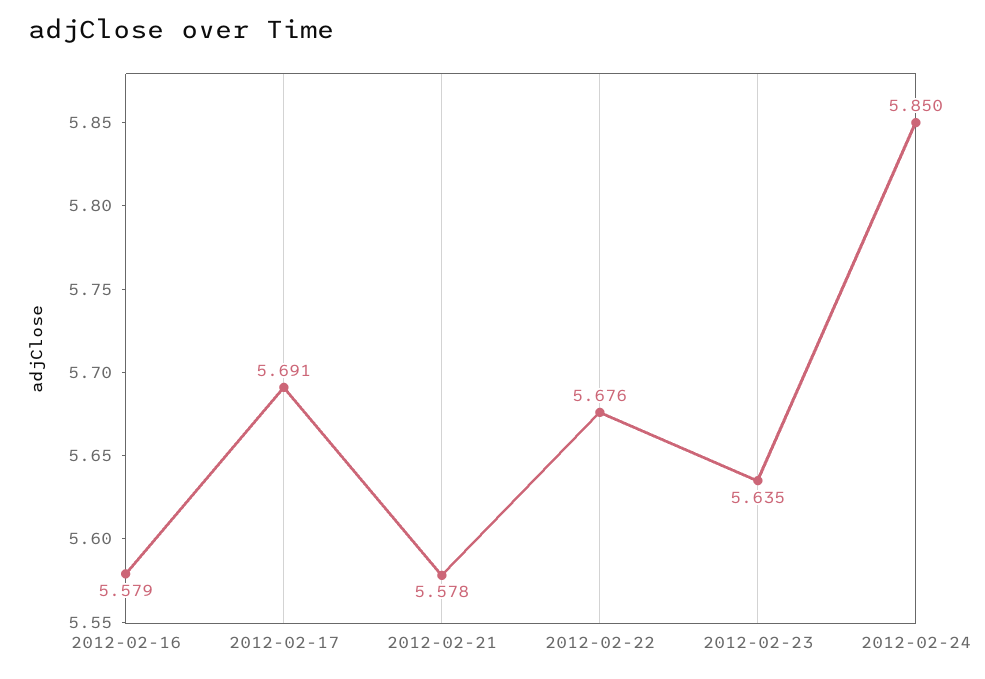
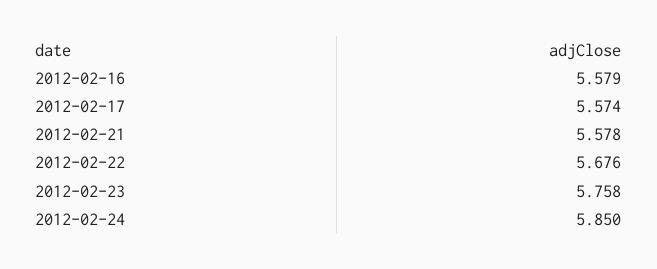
2012-02-17: 5.691 -> 5.574
2012-02-23: 5.635 -> 5.758

